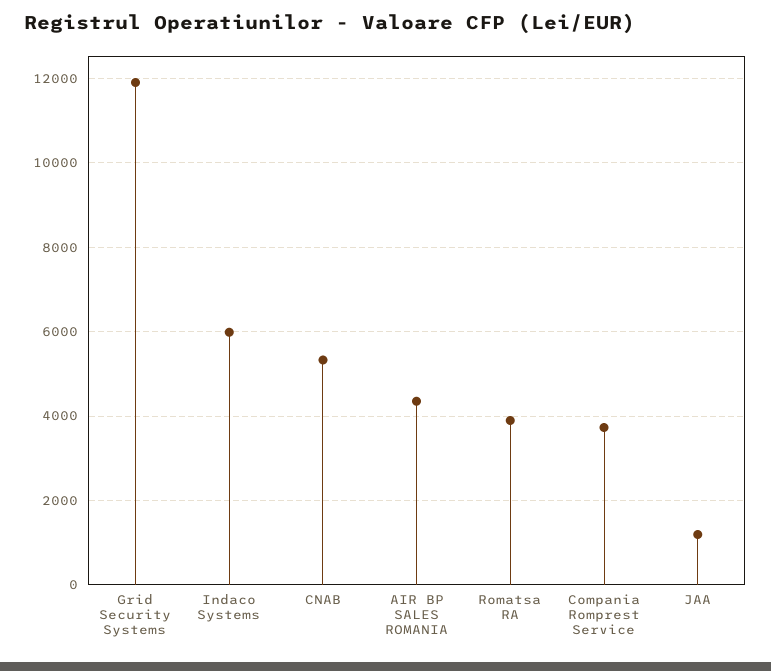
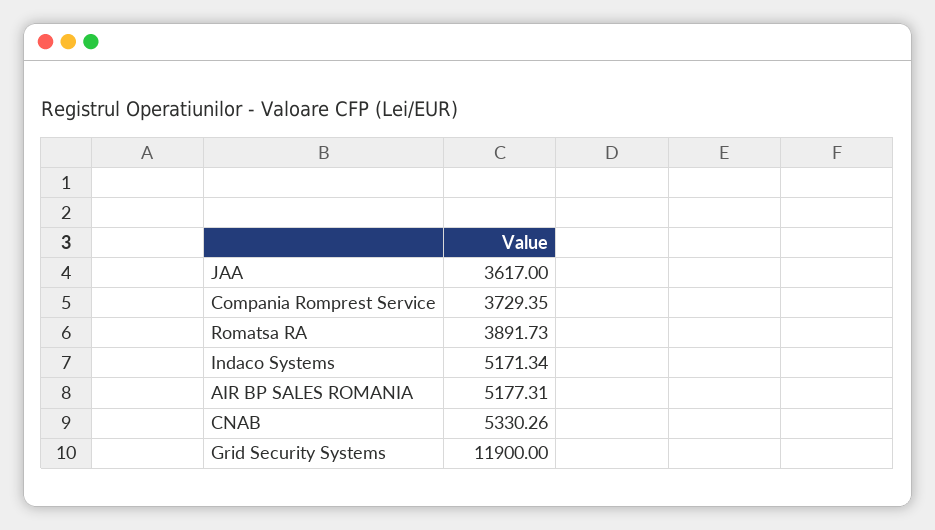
Indaco Systems: 6000 -> 5171.34
AIR BP SALES ROMANIA: 4400 -> 5177.31
JAA: 1200 -> 3617

